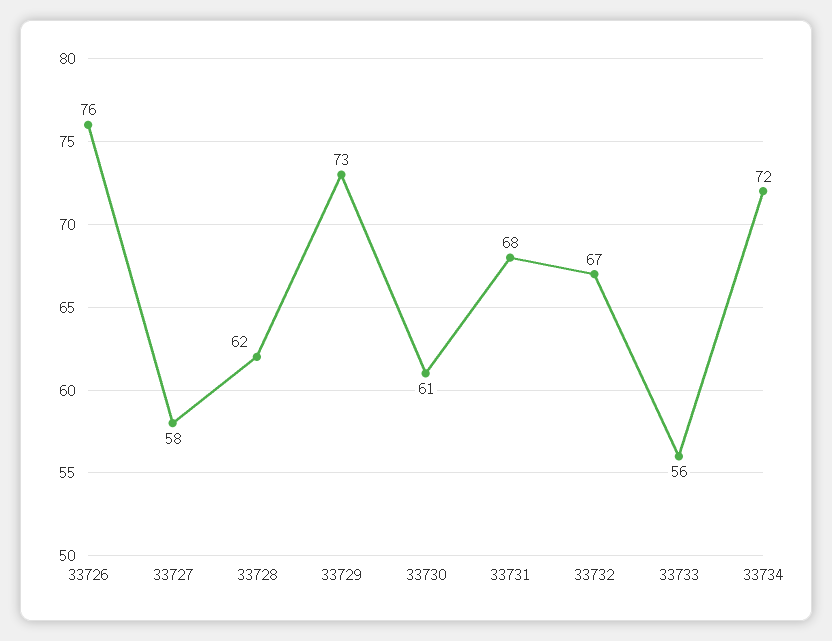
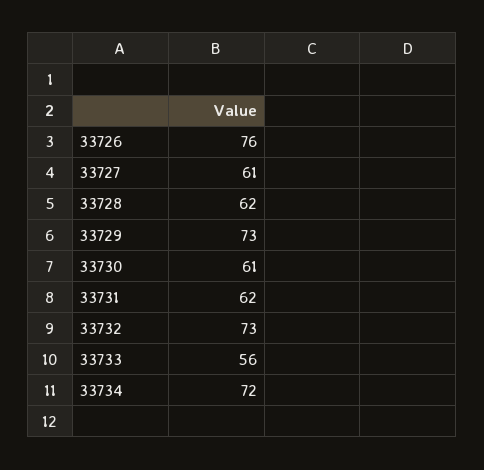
33727: 58 -> 61
33731: 68 -> 62
33732: 67 -> 73

